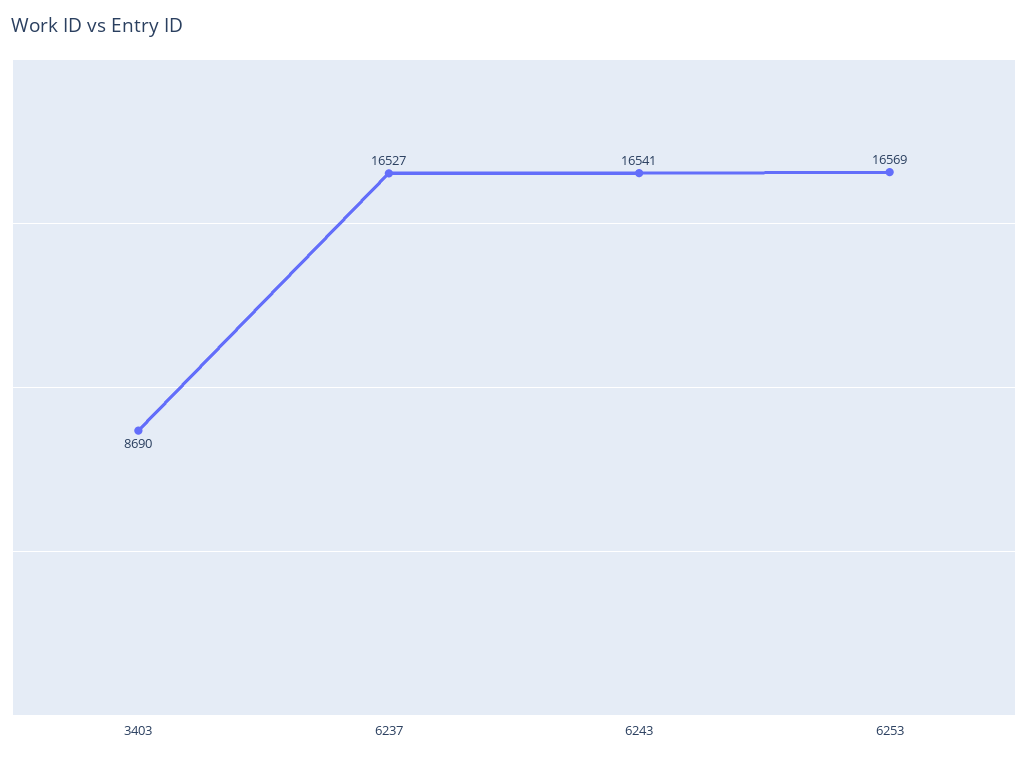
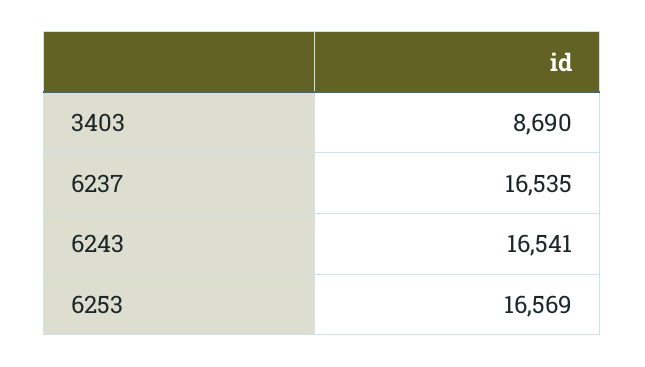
6237: 16527 -> 16535

